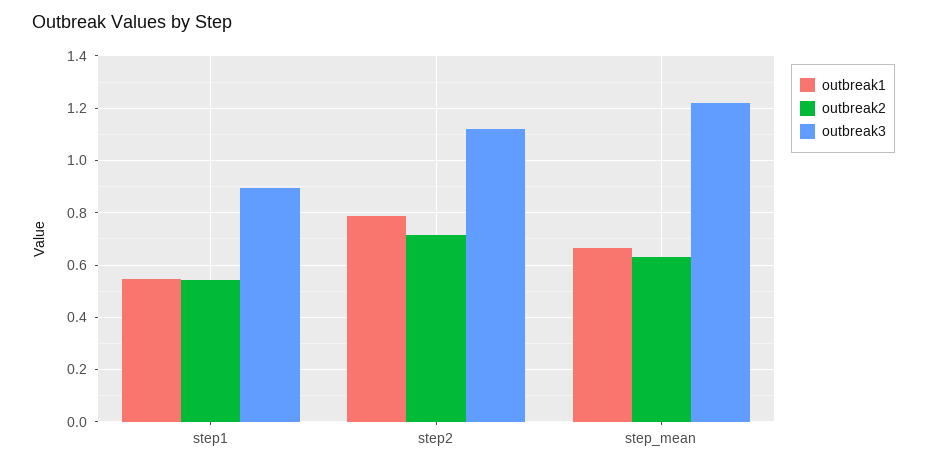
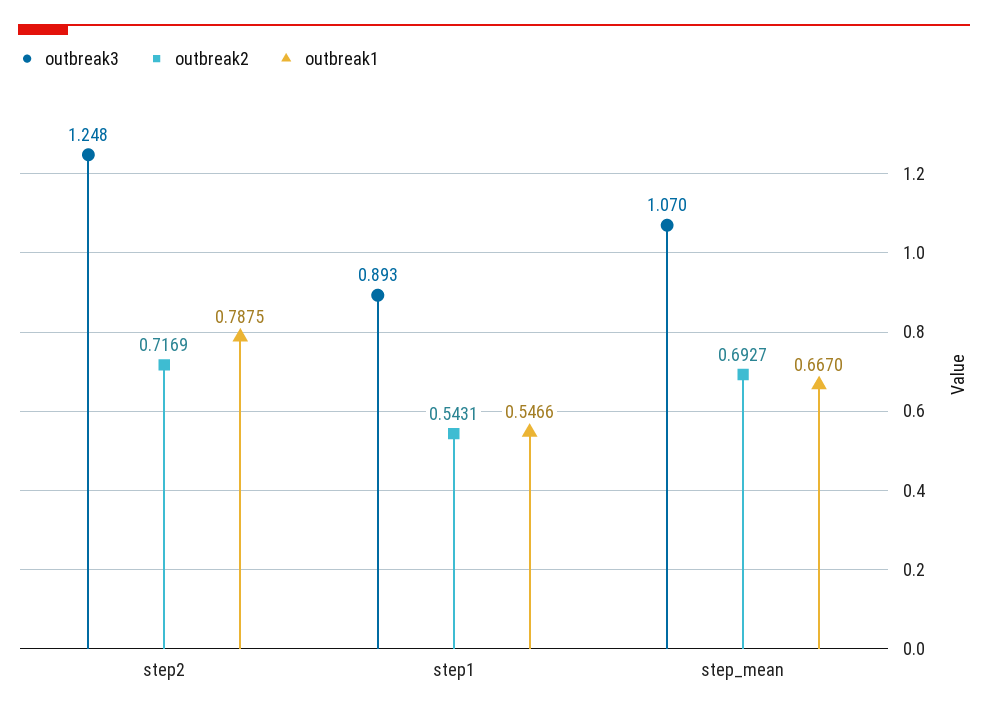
outbreak3, step2: 1.125 -> 1.248
outbreak2, step_mean: 0.625 -> 0.6927
outbreak3, step_mean: 1.225 -> 1.07

